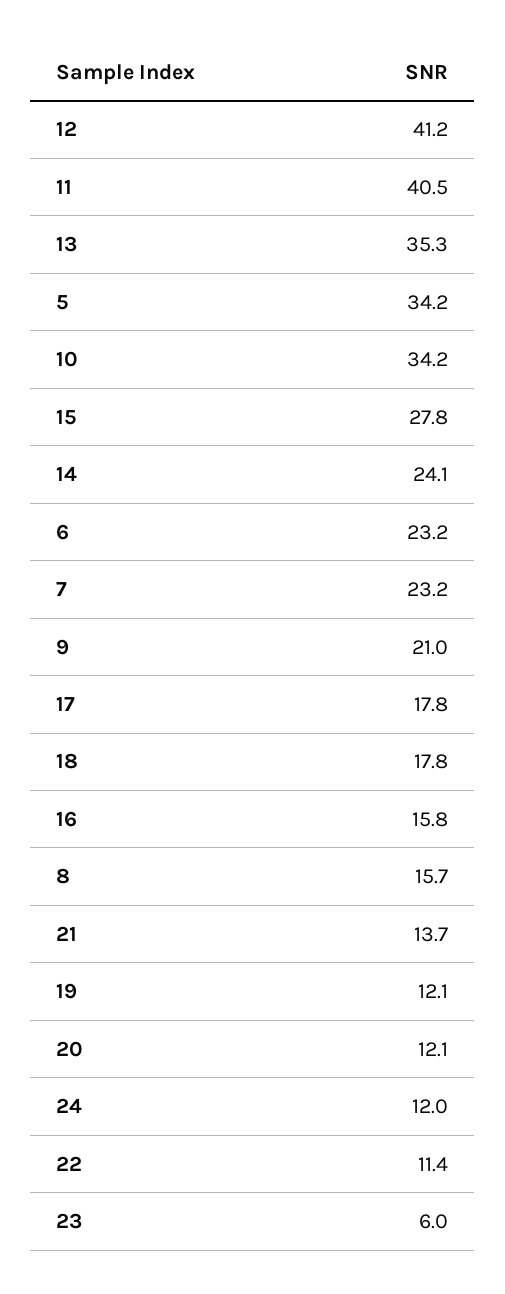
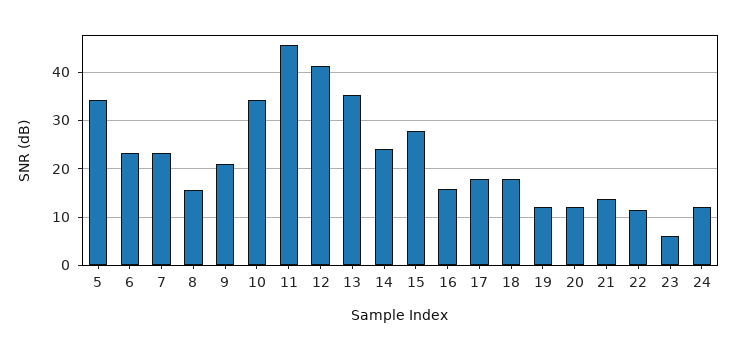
11: 40.5 -> 46

